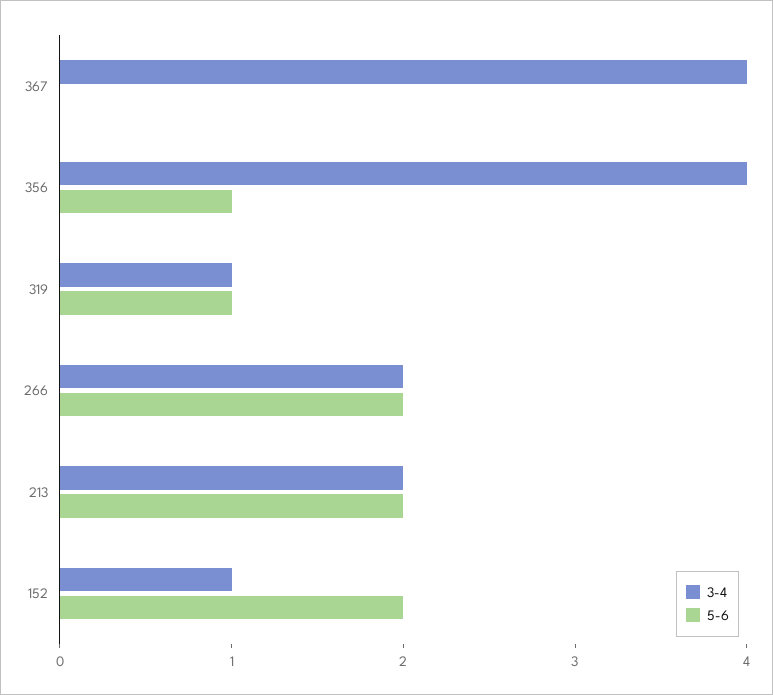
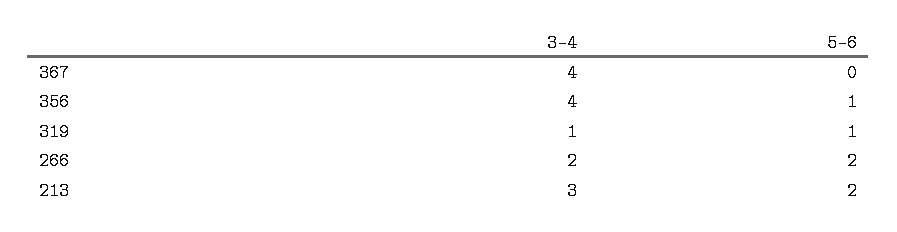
3-4, 213: 2 -> 3
3-4, 152: 1 -> none
5-6, 152: 2 -> none

